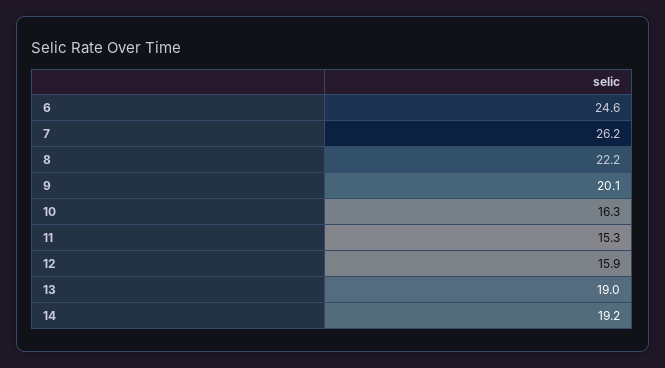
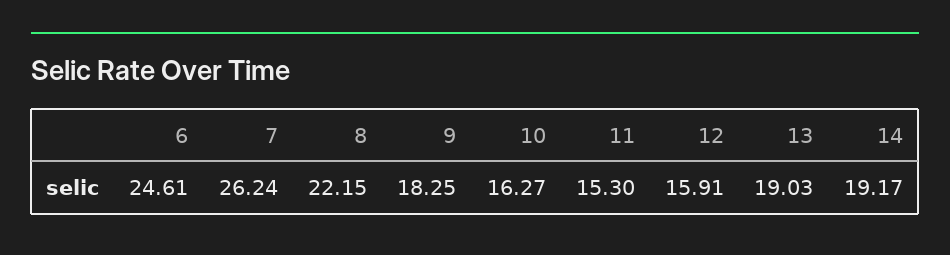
9: 20.1 -> 18.25

